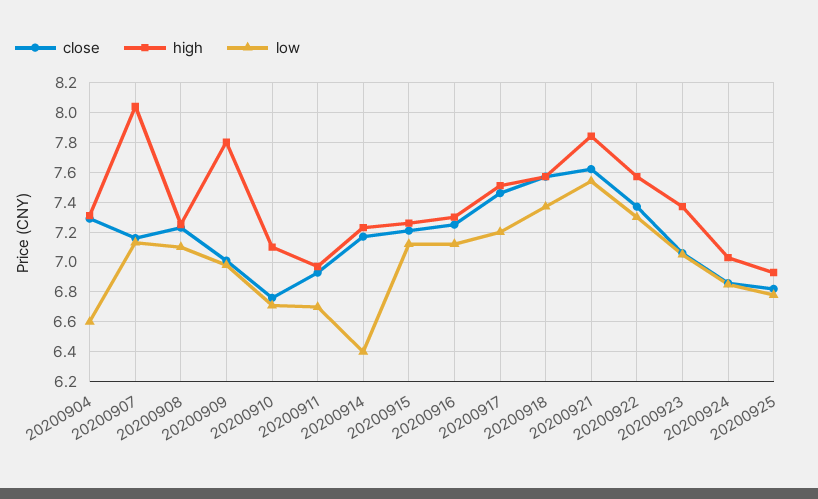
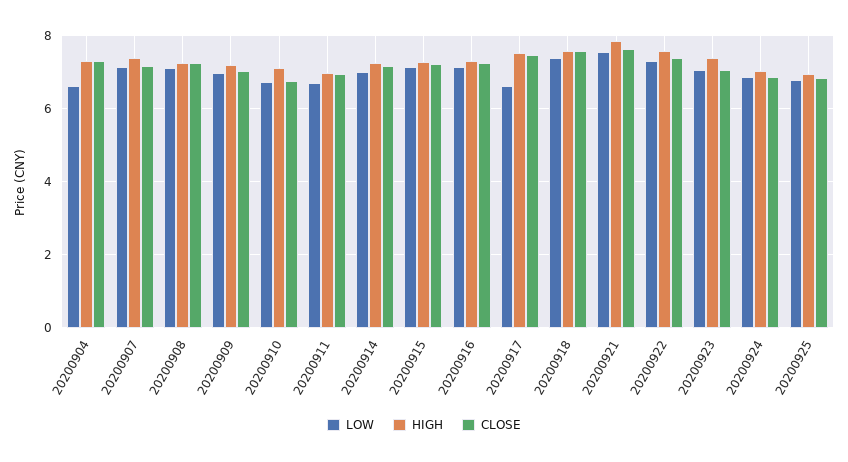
high, 20200907: 8.05 -> 7.4
high, 20200909: 7.8 -> 7.2
low, 20200914: 6.4 -> 7
low, 20200917: 7.2 -> 6.6

